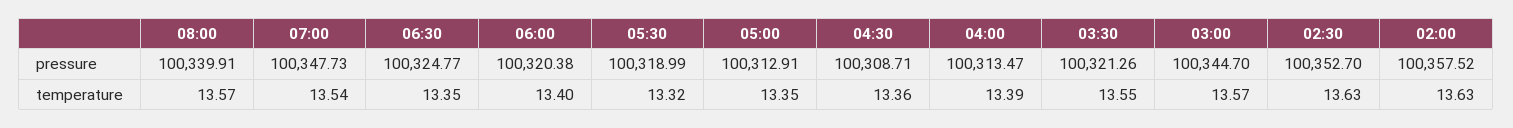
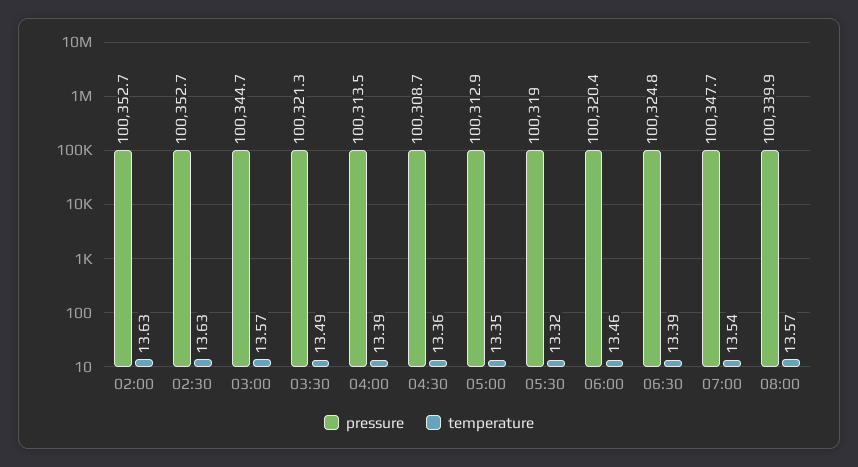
pressure, 02:00: 100357.52 -> 100352.7
temperature, 06:30: 13.35 -> 13.39
temperature, 06:00: 13.4 -> 13.46
temperature, 03:30: 13.55 -> 13.49

